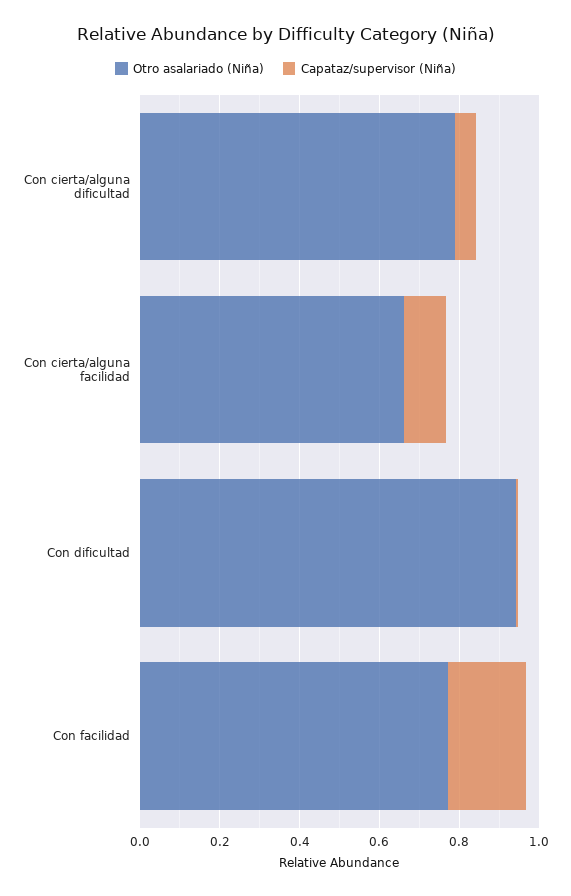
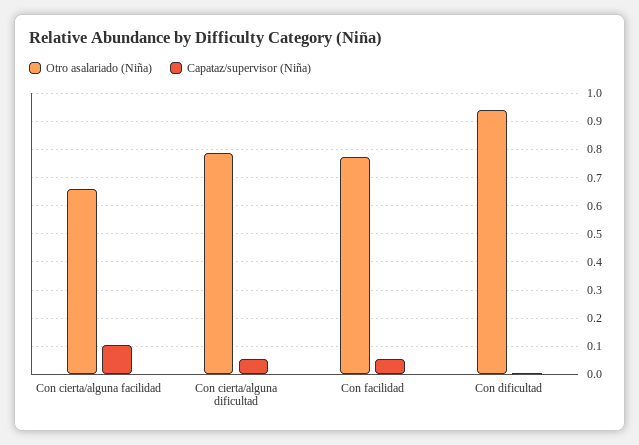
Capataz/supervisor (Niña), Con facilidad: 0.2 -> 0.05

